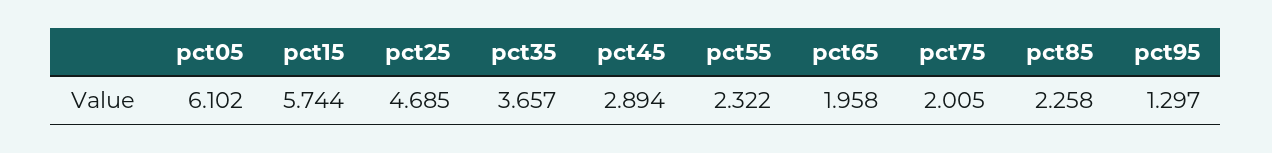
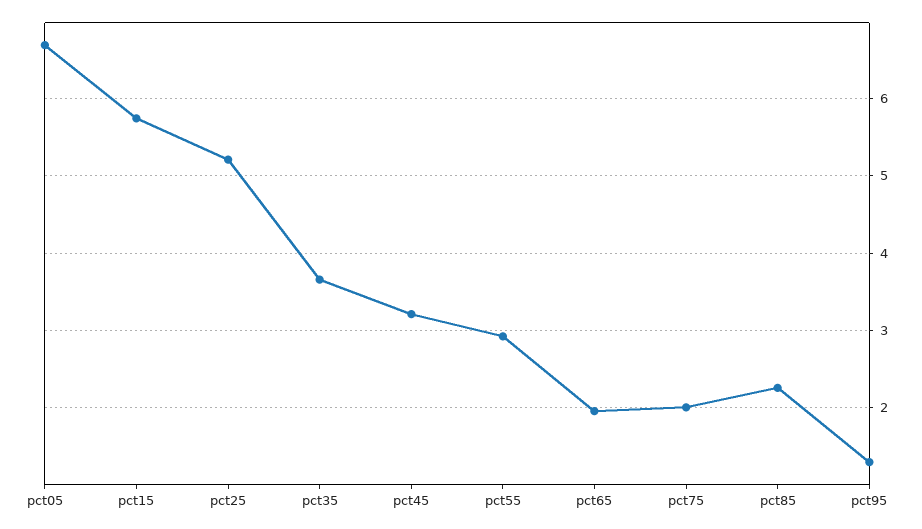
pct05: 6.102 -> 6.7
pct25: 4.685 -> 5.2
pct45: 2.894 -> 3.2
pct55: 2.322 -> 2.9

